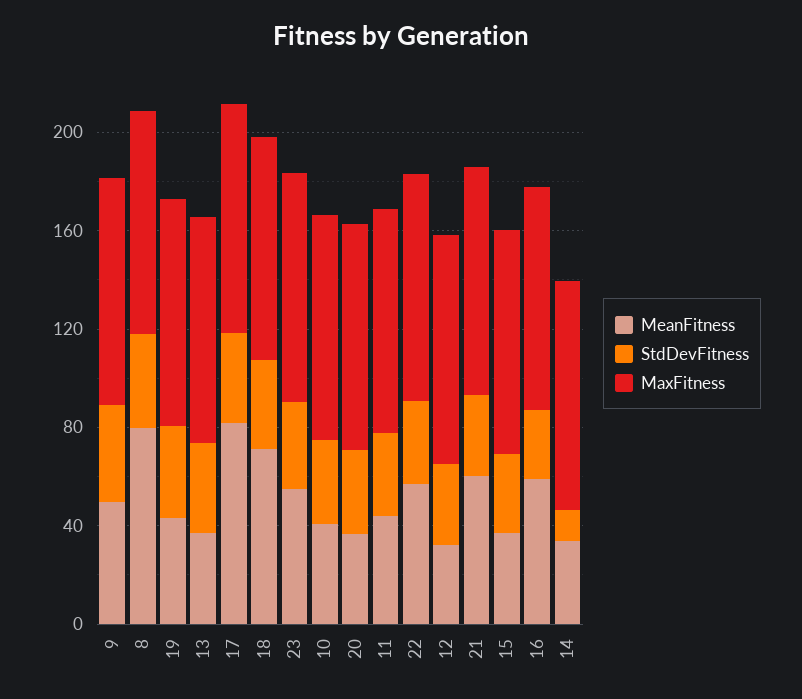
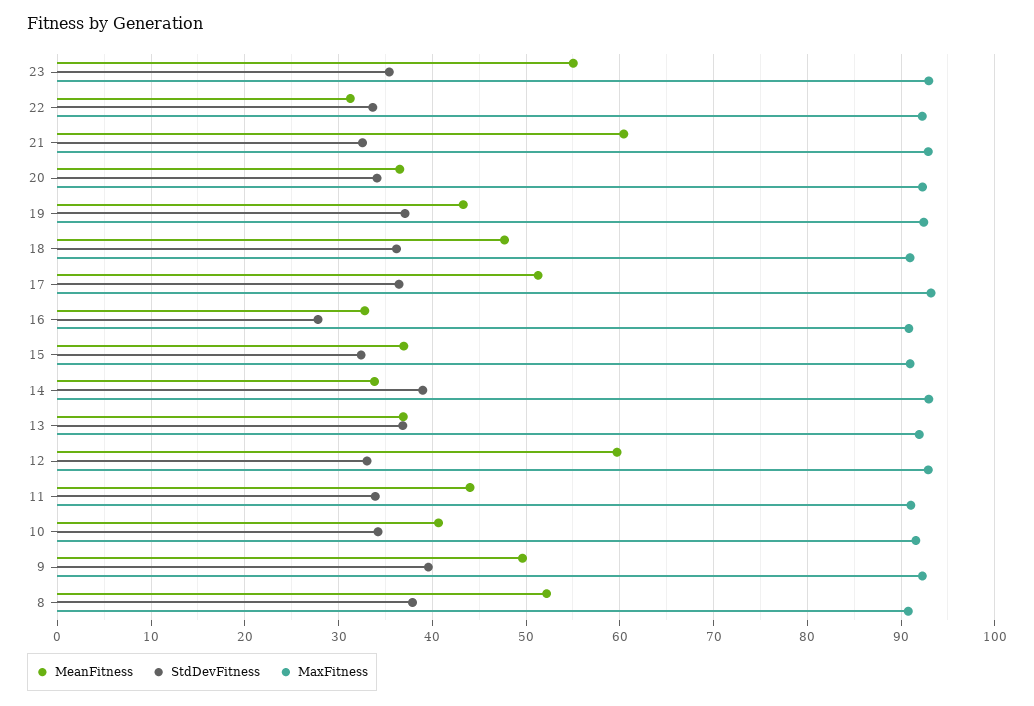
MeanFitness, 8: 80 -> 52
MeanFitness, 17: 80 -> 51
MeanFitness, 18: 70 -> 48
MeanFitness, 22: 60 -> 31
MeanFitness, 12: 30 -> 60
MeanFitness, 16: 60 -> 33
StdDevFitness, 14: 10 -> 39

